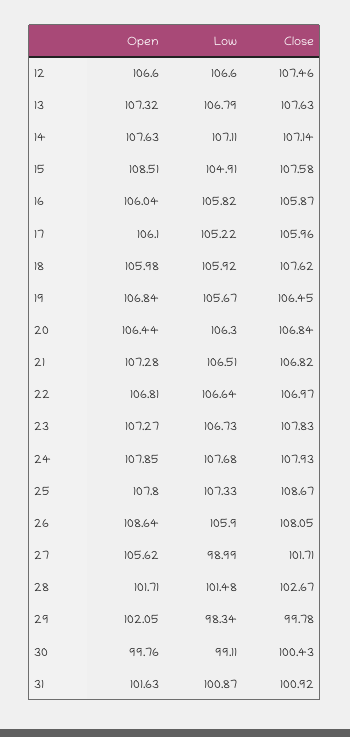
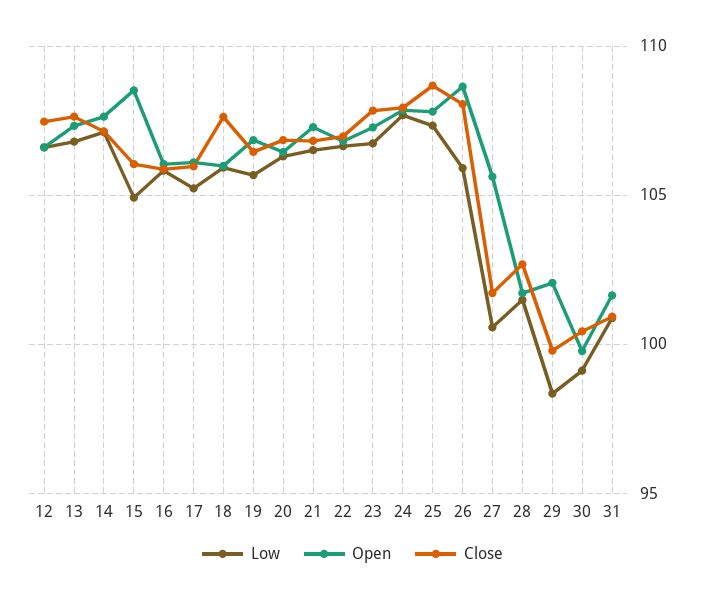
Close, 15: 107.58 -> 106
Low, 27: 98.99 -> 100.5

